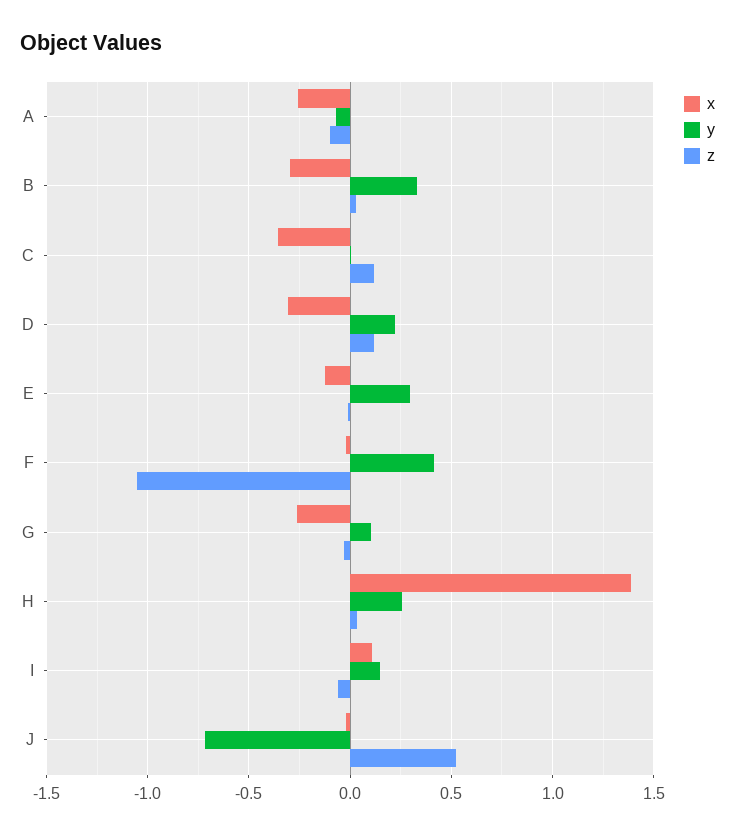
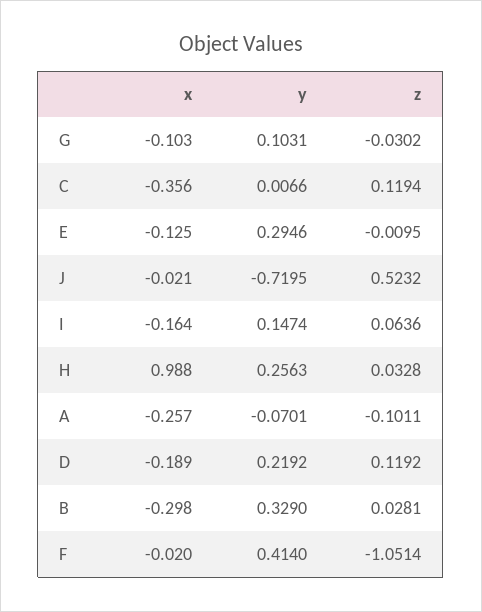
x, D: -0.3 -> -0.189
x, G: -0.25 -> -0.103
x, H: 1.4 -> 0.988
x, I: 0.1 -> -0.164
z, I: -0.05 -> 0.0636

